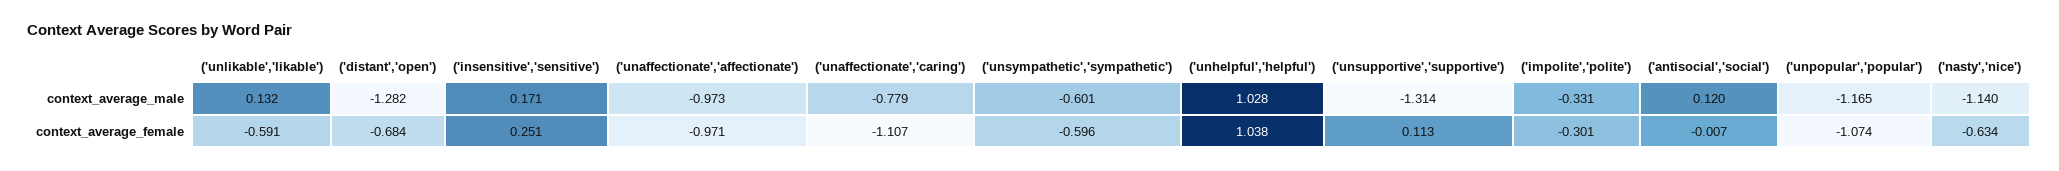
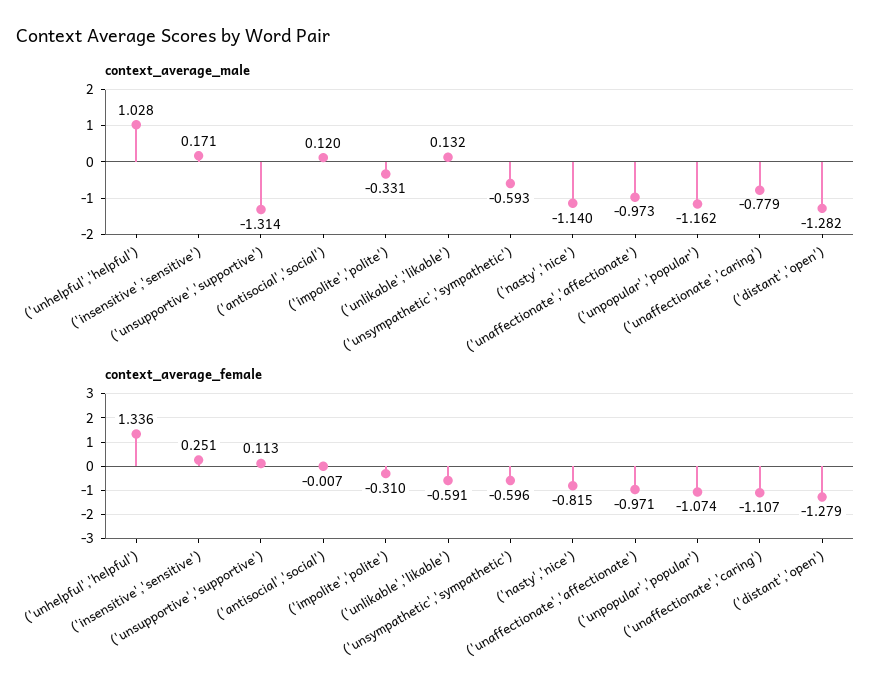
context_average_male, ('unsympathetic','sympathetic'): -0.601 -> -0.593
context_average_male, ('unpopular','popular'): -1.165 -> -1.162
context_average_female, ('distant','open'): -0.684 -> -1.279
context_average_female, ('unhelpful','helpful'): 1.038 -> 1.336
context_average_female, ('impolite','polite'): -0.301 -> -0.31
context_average_female, ('nasty','nice'): -0.634 -> -0.815

